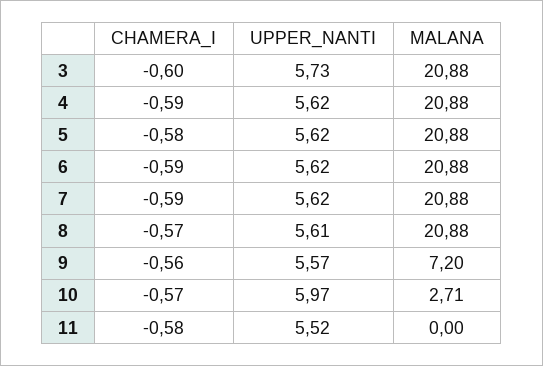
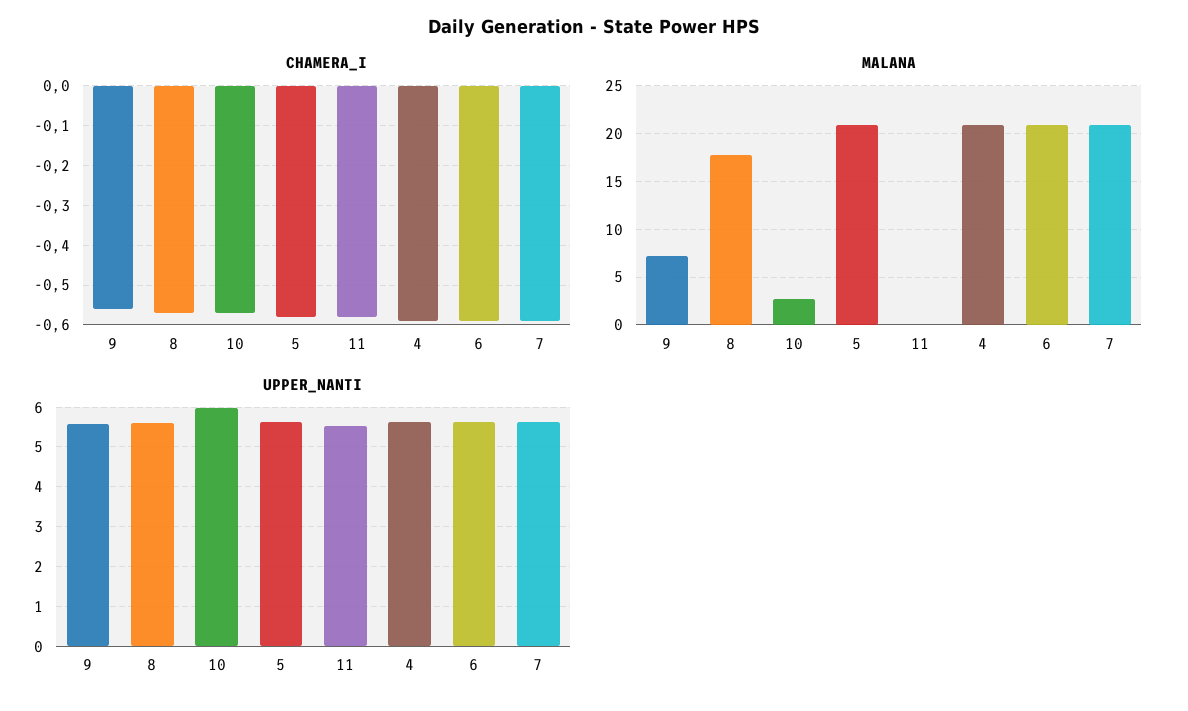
CHAMERA_I, 3: -0.6 -> none
UPPER_NANTI, 3: 5.73 -> none
MALANA, 3: 20.88 -> none
MALANA, 8: 20.88 -> 18

